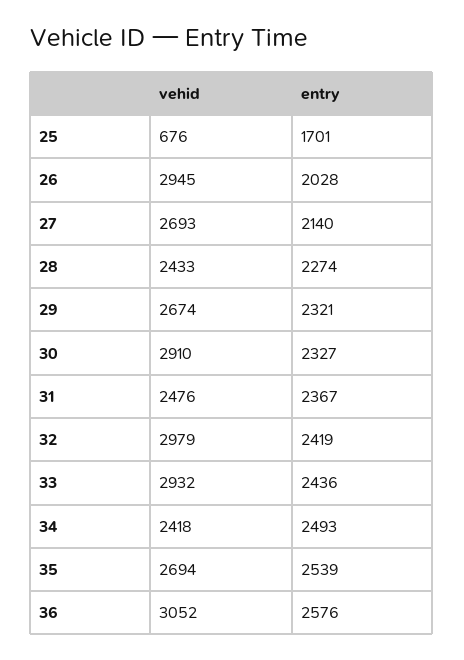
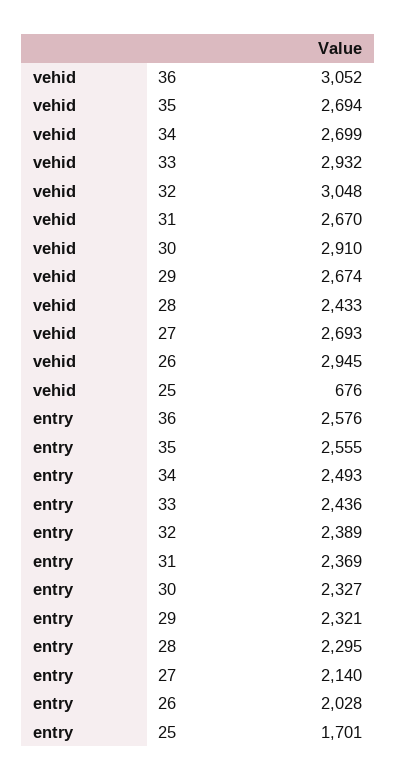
entry, 28: 2274 -> 2295
vehid, 31: 2476 -> 2670
entry, 31: 2367 -> 2369
vehid, 32: 2979 -> 3048
entry, 32: 2419 -> 2389
vehid, 34: 2418 -> 2699
entry, 35: 2539 -> 2555

